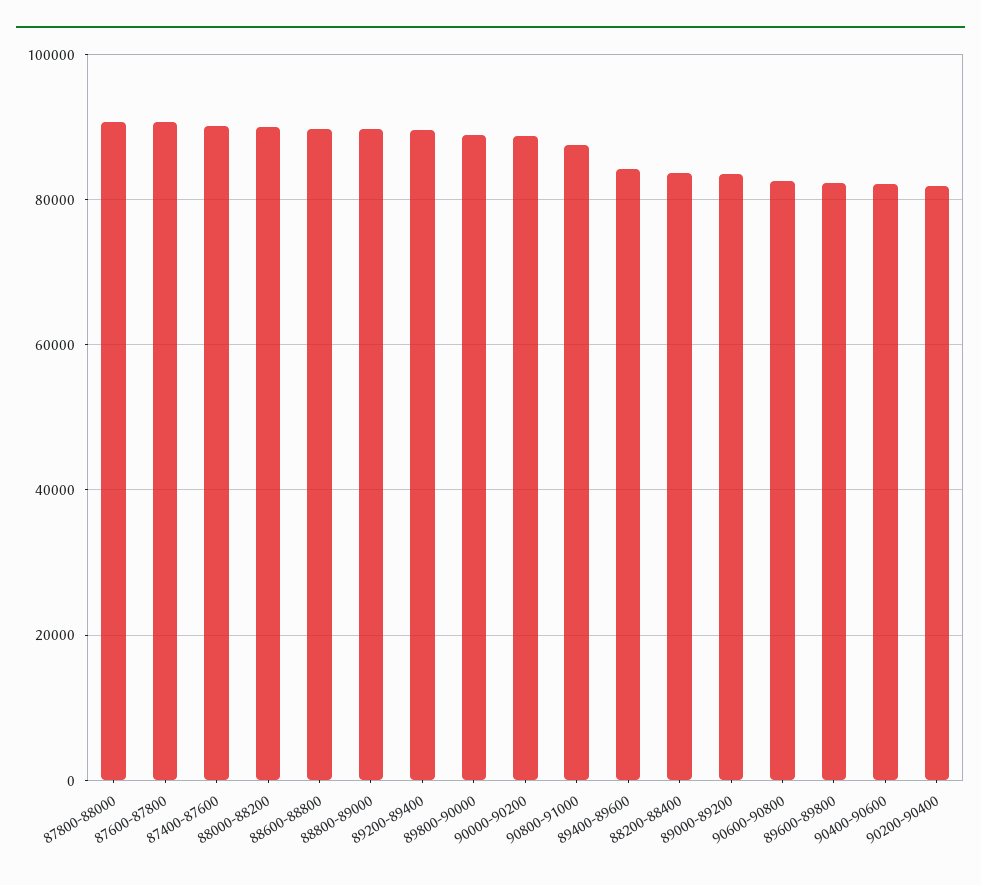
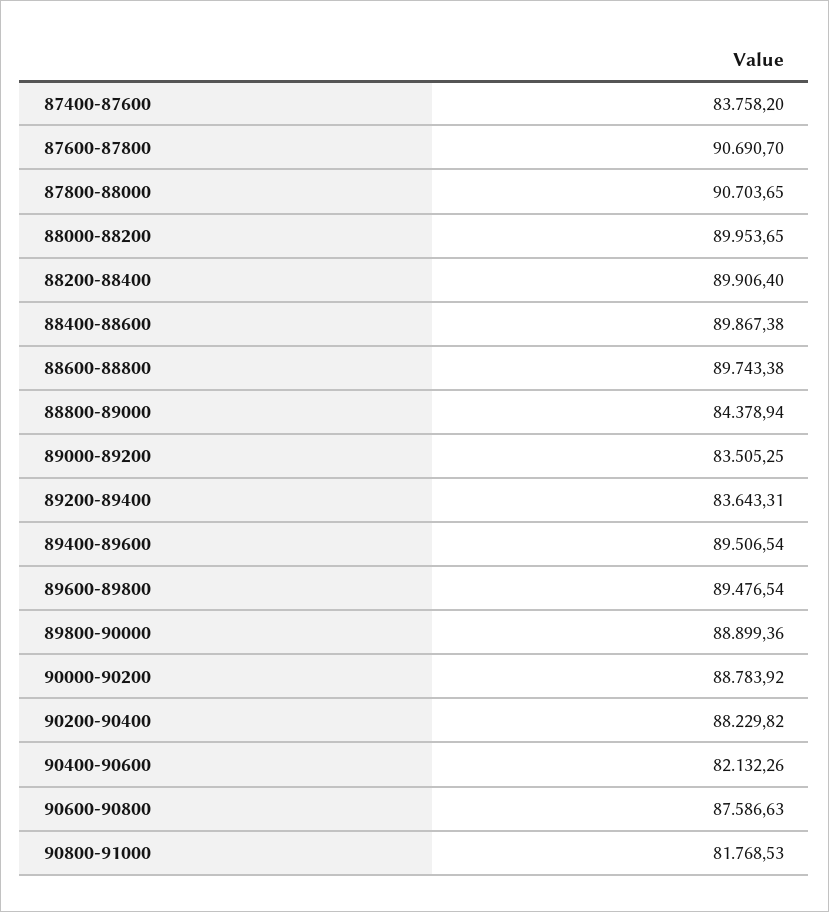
87400-87600: 90000 -> 83758.2
88800-89000: 90000 -> 84378.94
89200-89400: 90000 -> 83643.31
90800-91000: 88000 -> 81768.53
89400-89600: 84000 -> 89506.54
88200-88400: 84000 -> 89906.4
90600-90800: 82000 -> 87586.63
89600-89800: 82000 -> 89476.54
90200-90400: 82000 -> 88229.82
88400-88600: none -> 89867.38

